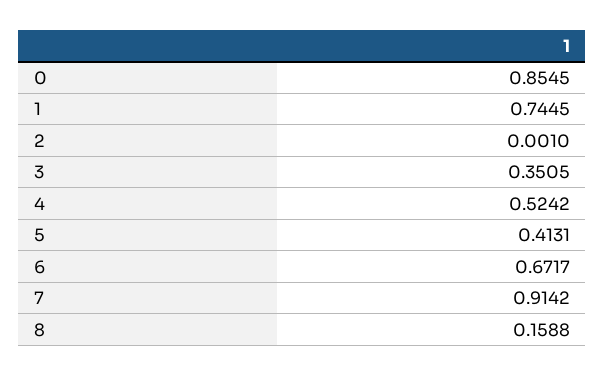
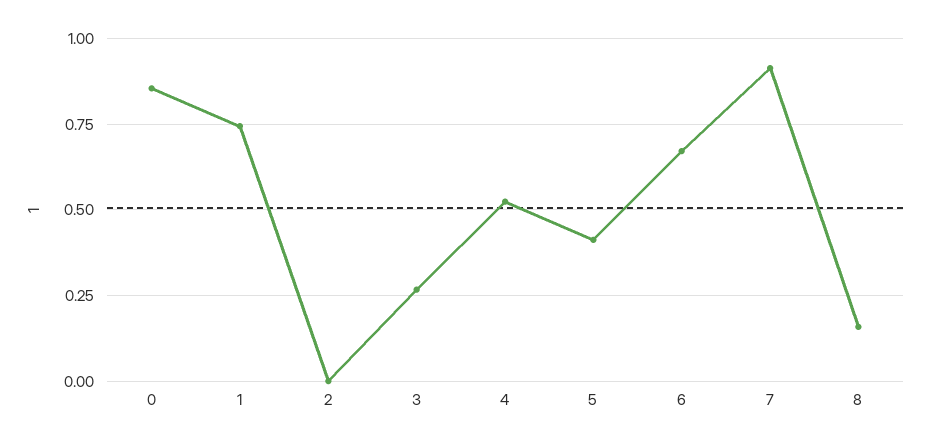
3: 0.3505 -> 0.275

